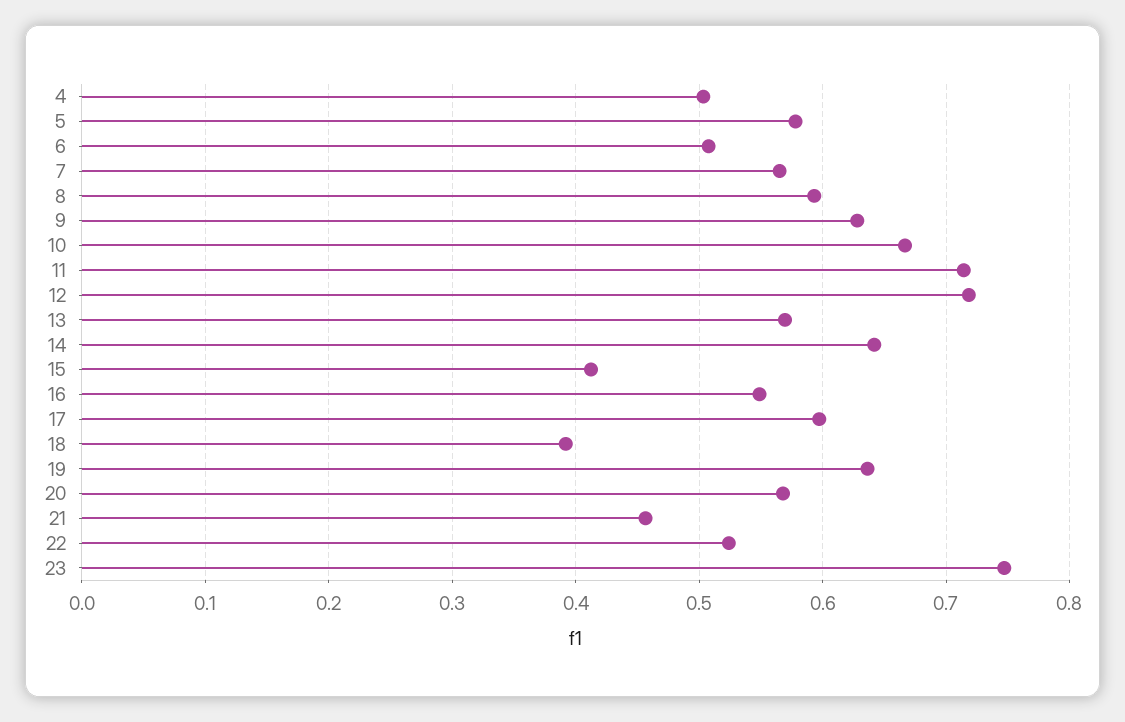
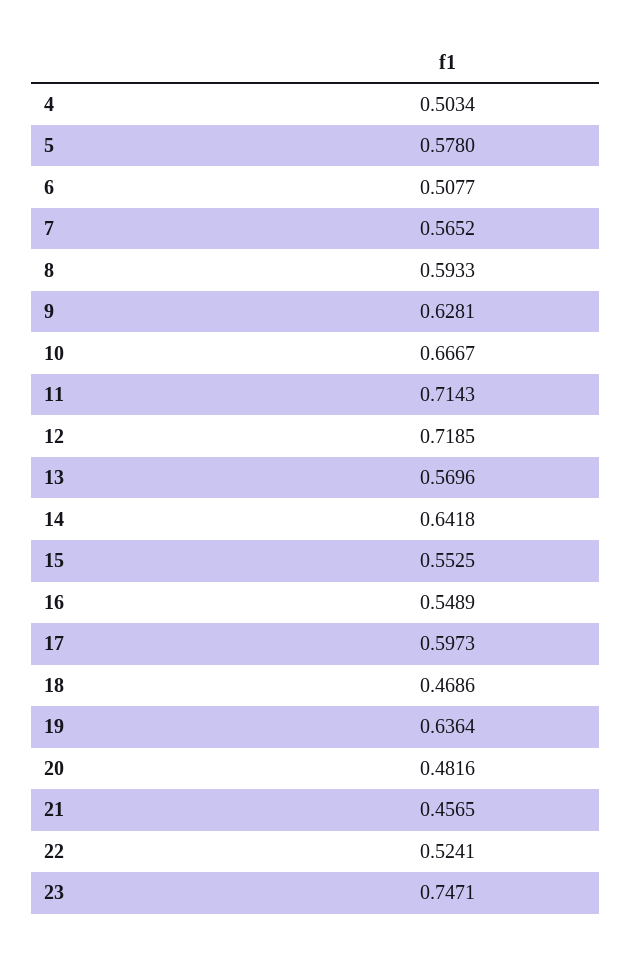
15: 0.41 -> 0.5525
18: 0.39 -> 0.4686
20: 0.57 -> 0.4816

